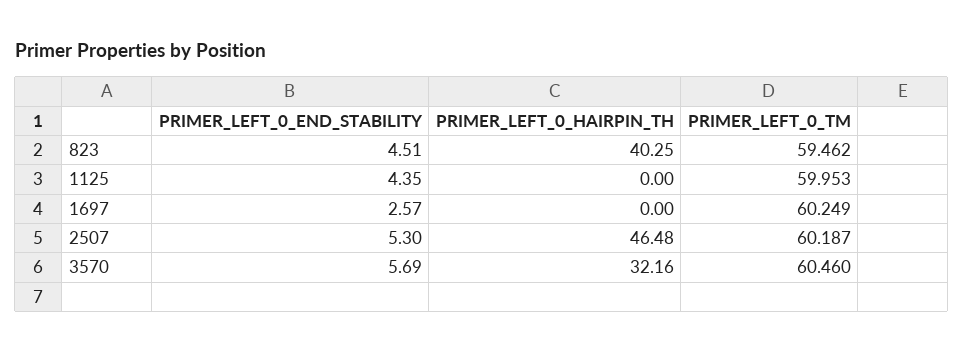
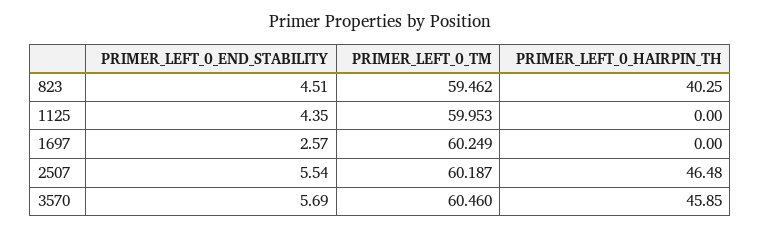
PRIMER_LEFT_0_END_STABILITY, 2507: 5.3 -> 5.54
PRIMER_LEFT_0_HAIRPIN_TH, 3570: 32.16 -> 45.85

